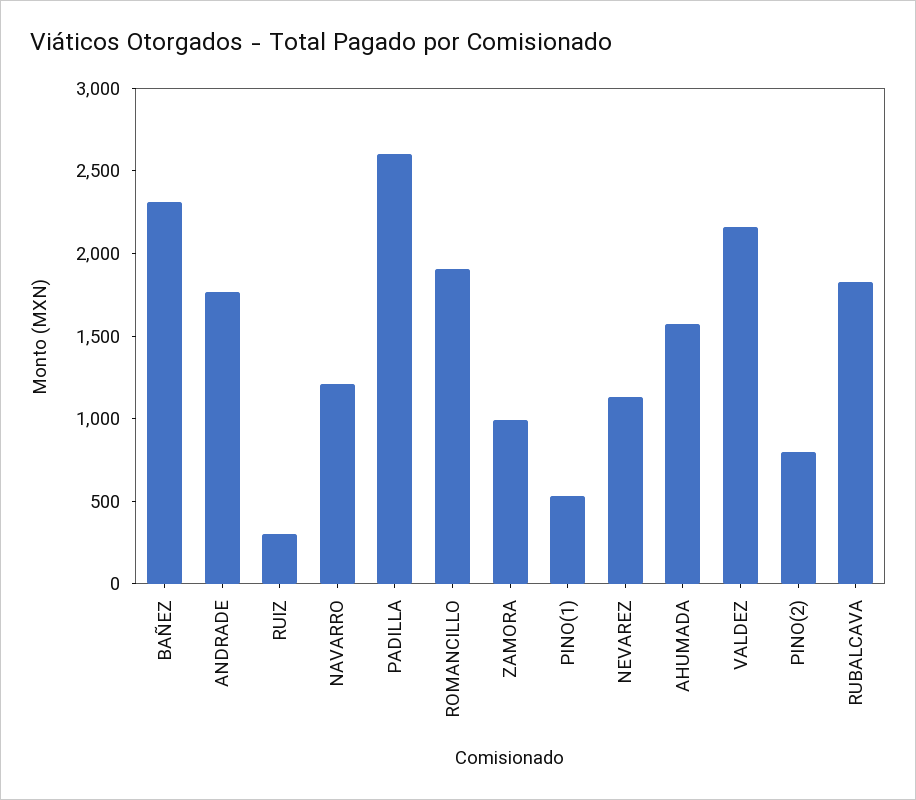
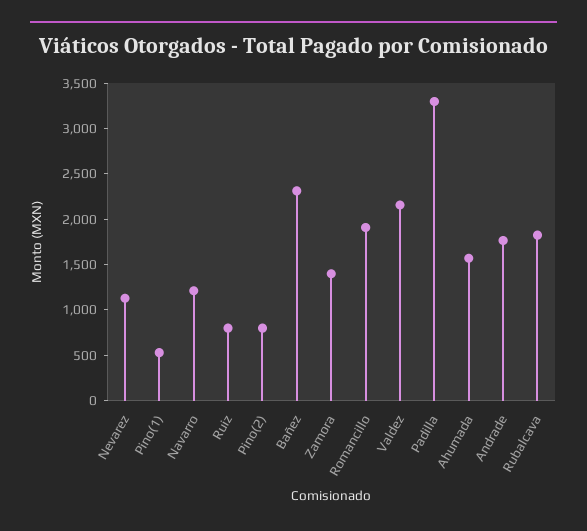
RUIZ: 300 -> 800
PADILLA: 2600 -> 3300
ZAMORA: 1000 -> 1400

